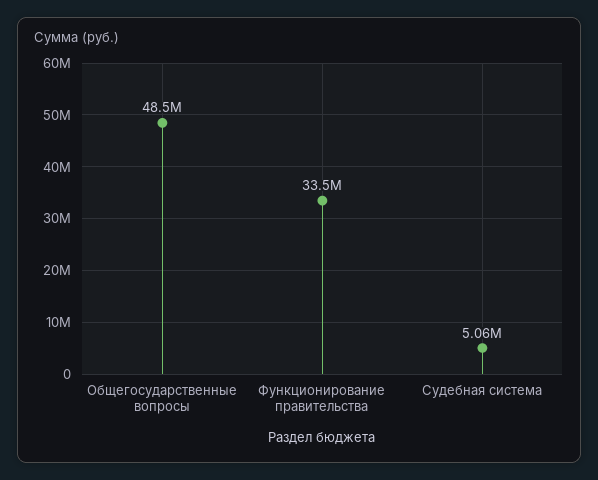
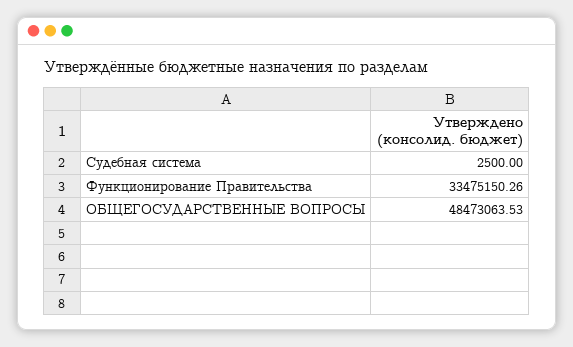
Судебная система: 5060000 -> 2500

